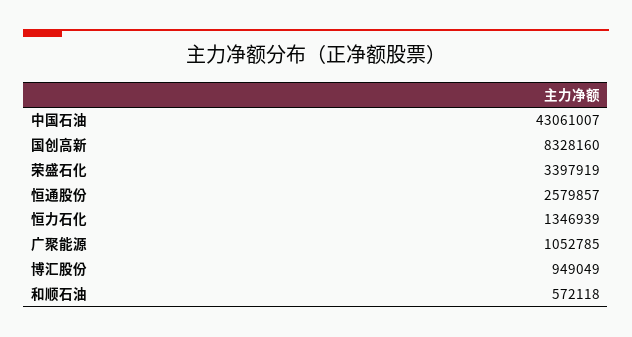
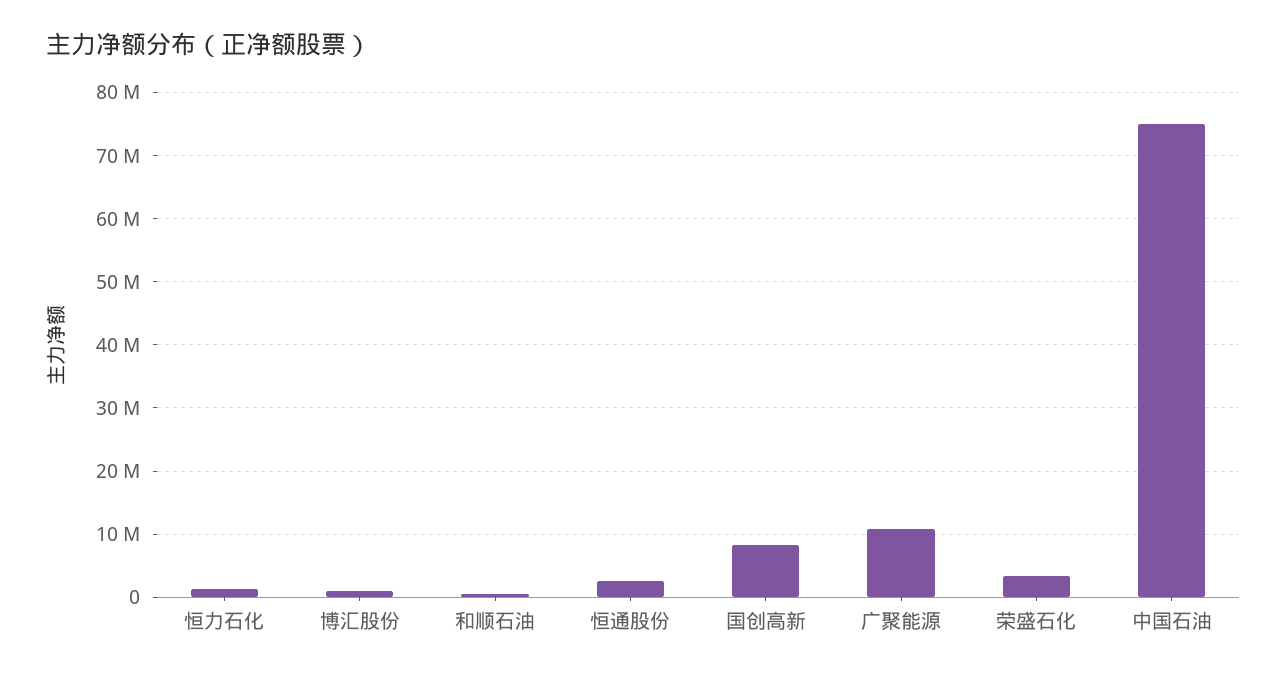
中国石油: 43061007 -> 75000000
广聚能源: 1052785 -> 11000000

